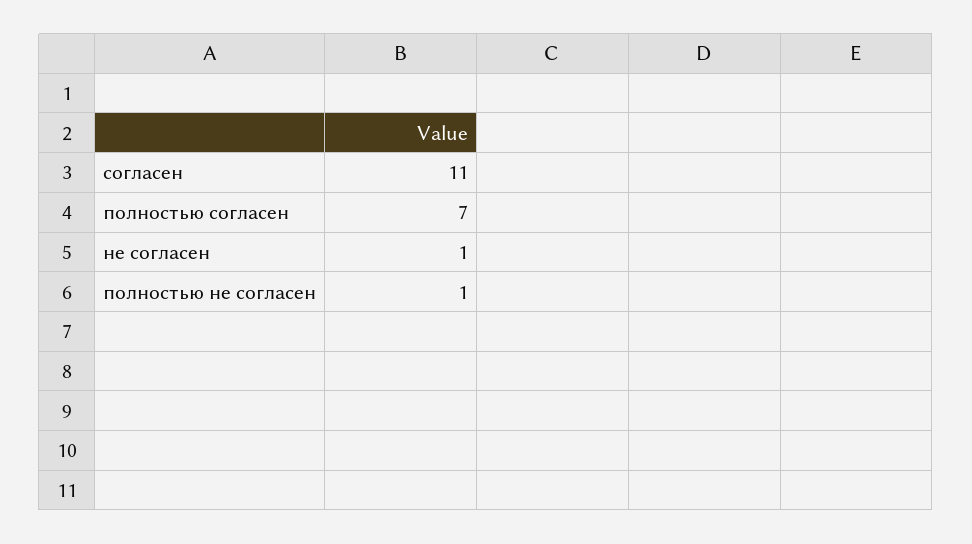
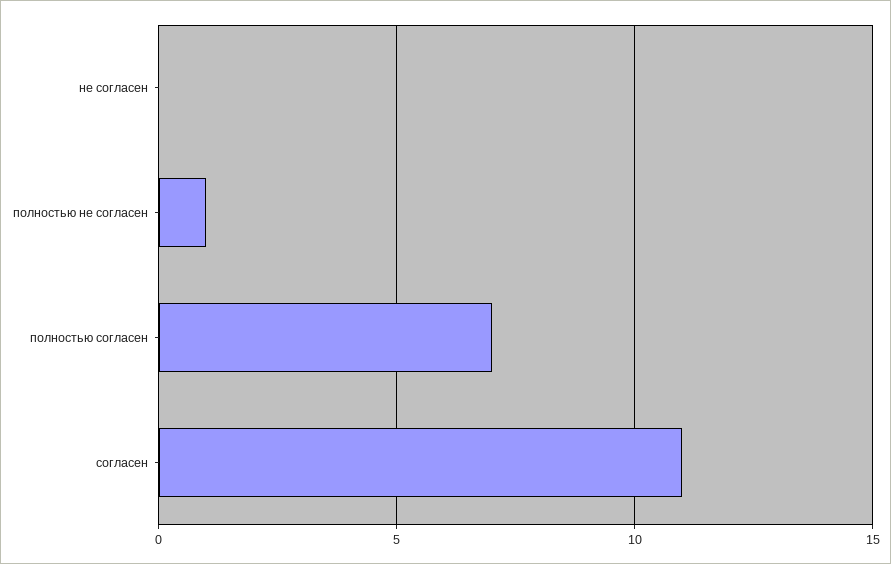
не согласен: 1 -> 0

